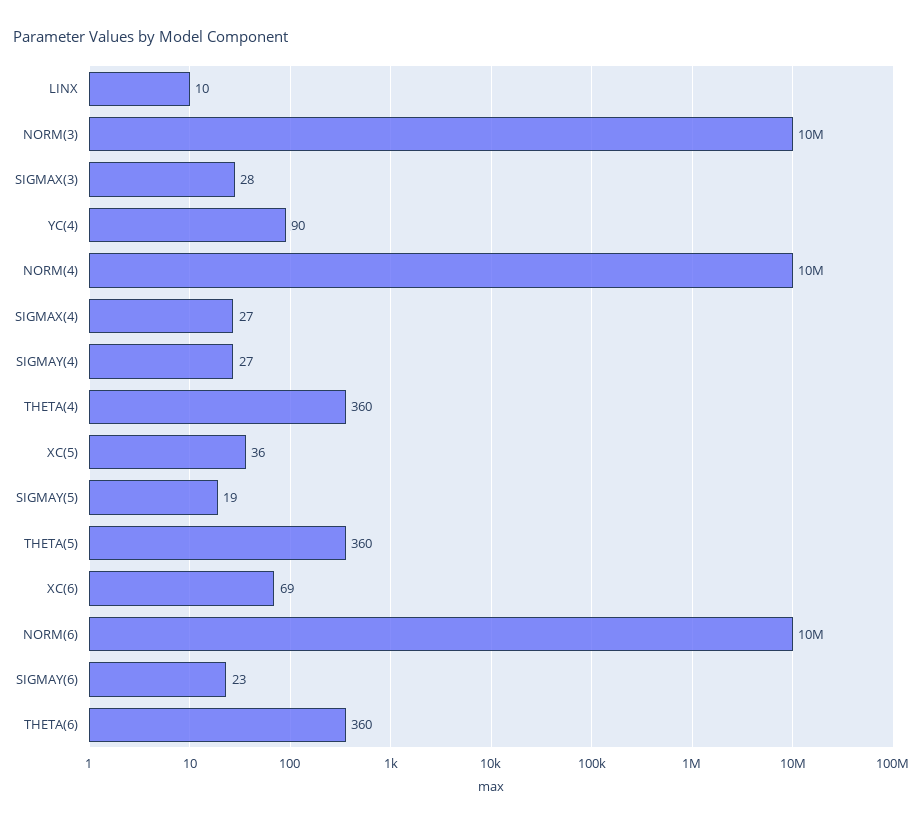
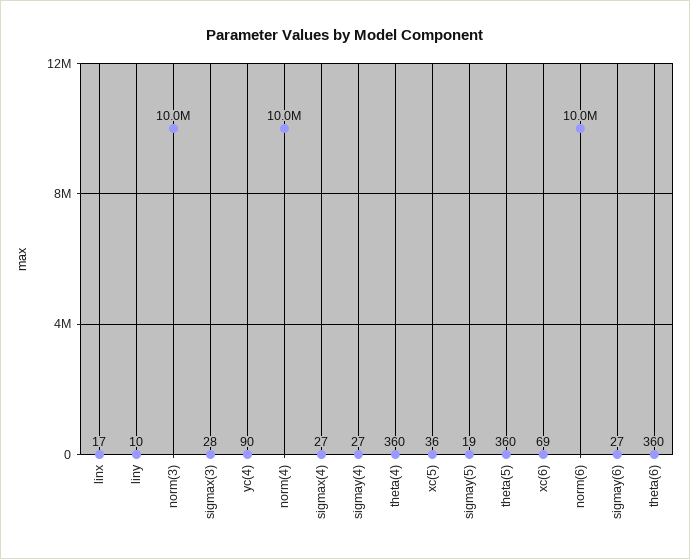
LINX: 10 -> 17
SIGMAY(6): 23 -> 27
liny: none -> 10

